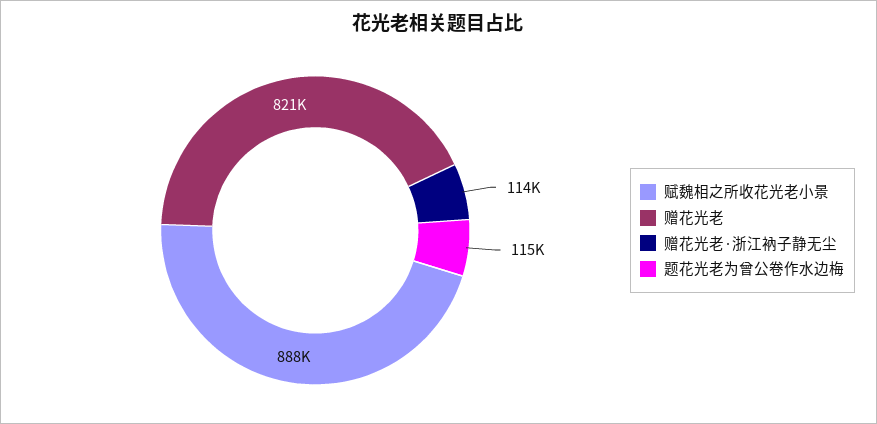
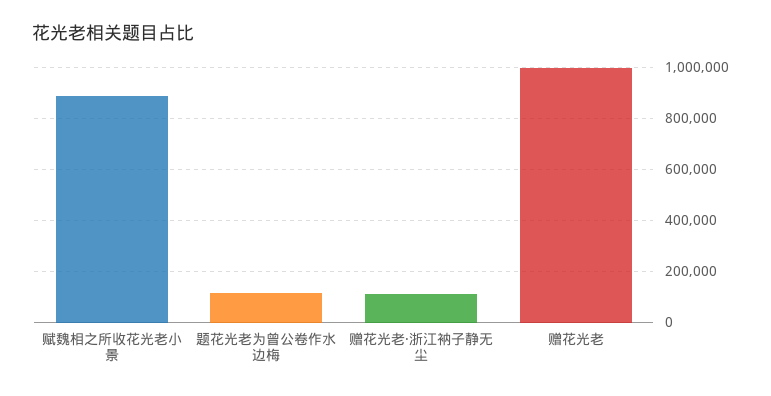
赠花光老: 821000 -> 1000000

